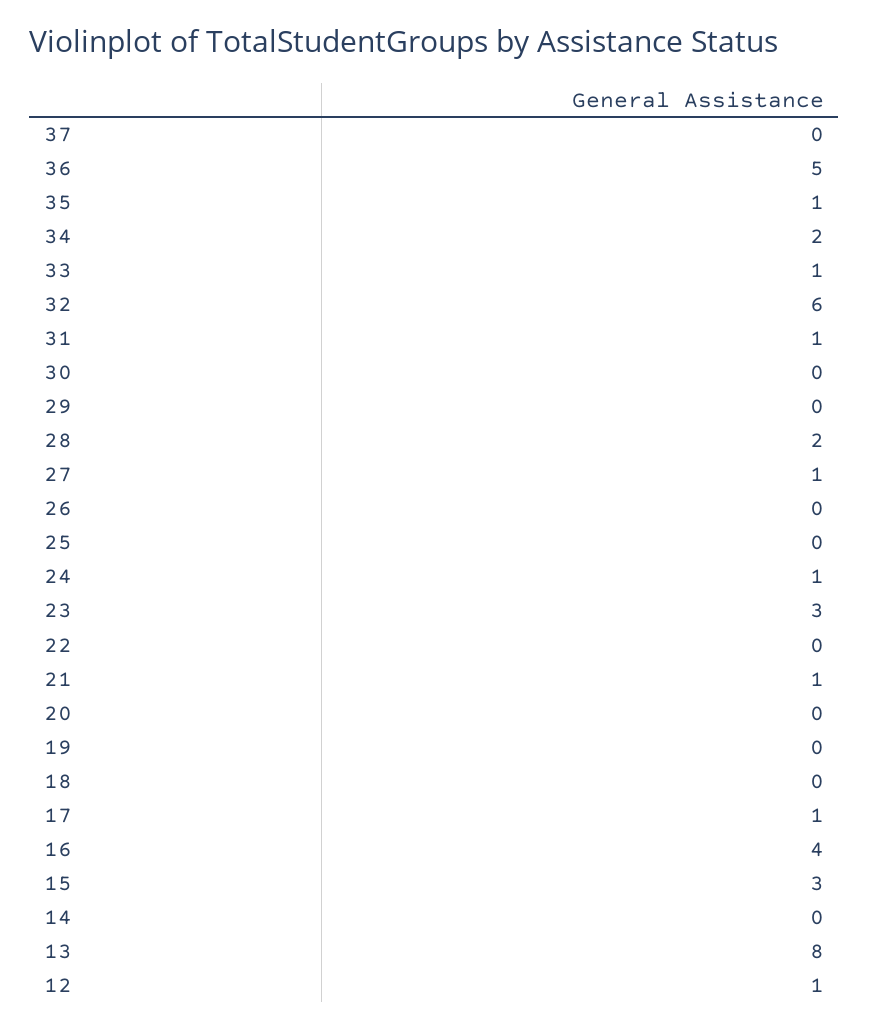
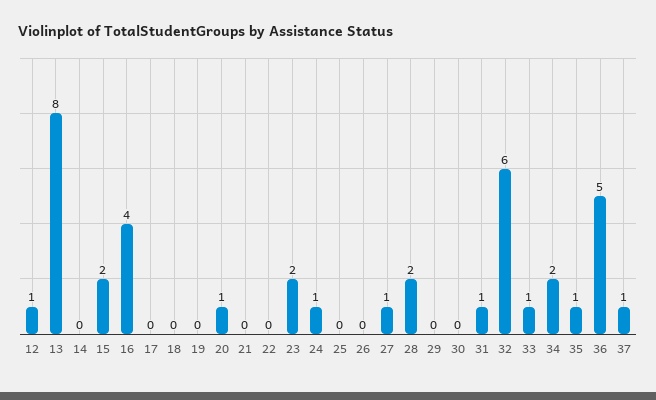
37: 0 -> 1
23: 3 -> 2
21: 1 -> 0
20: 0 -> 1
17: 1 -> 0
15: 3 -> 2

